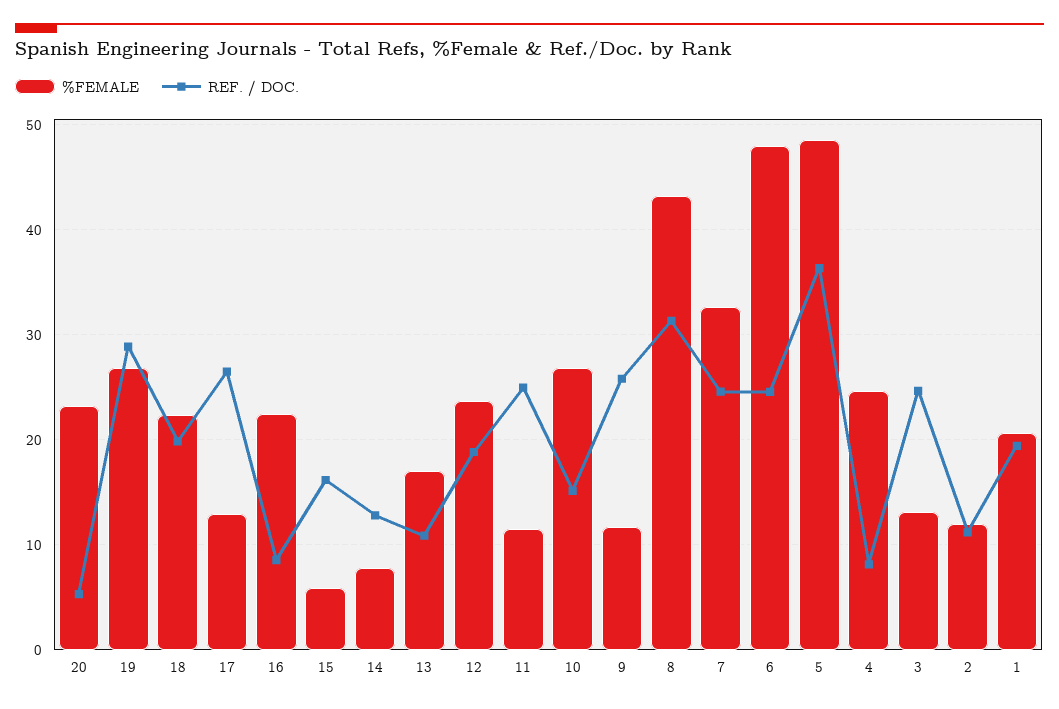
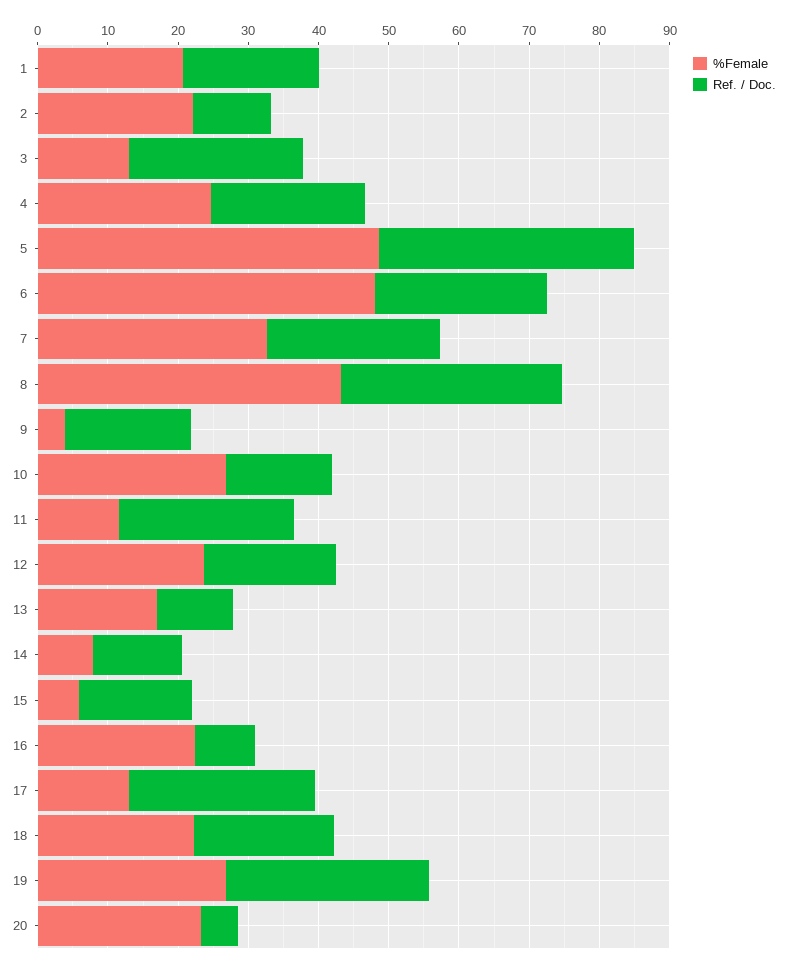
%FEMALE, 9: 12 -> 4
REF. / DOC., 9: 26 -> 18
REF. / DOC., 4: 8 -> 22
%FEMALE, 2: 12 -> 22

